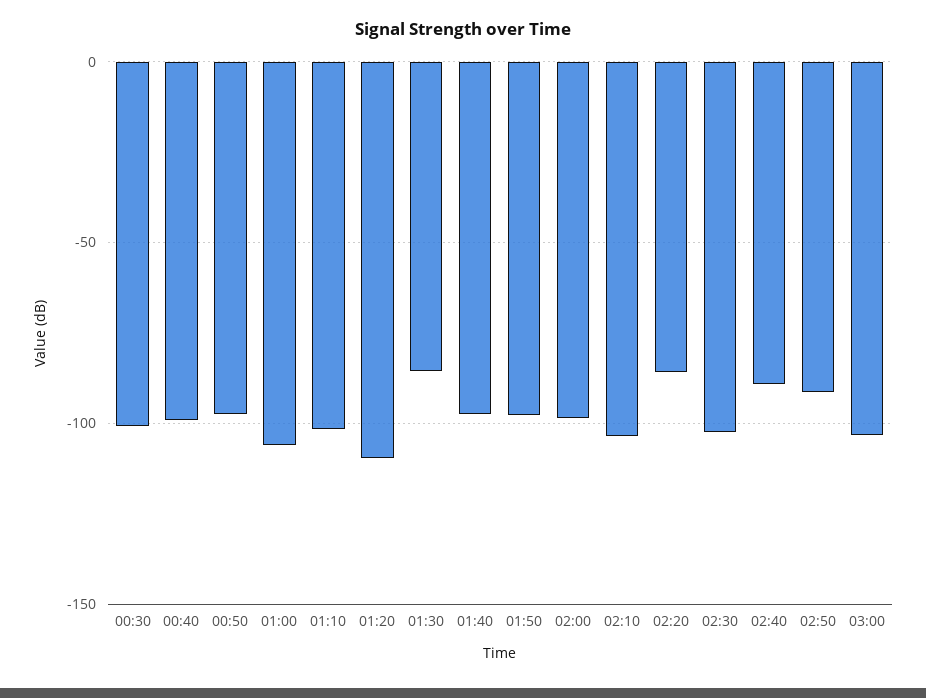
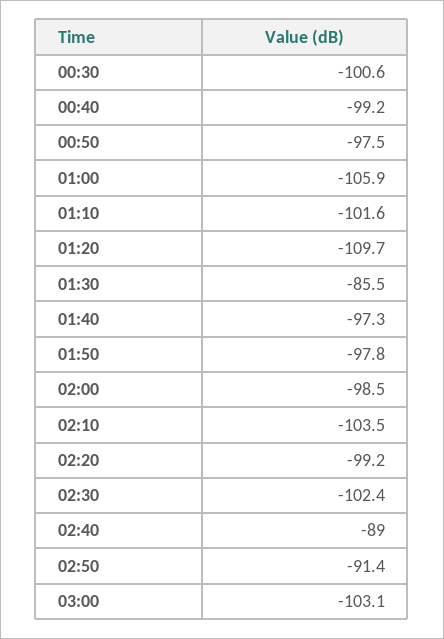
02:20: -85 -> -99.2

